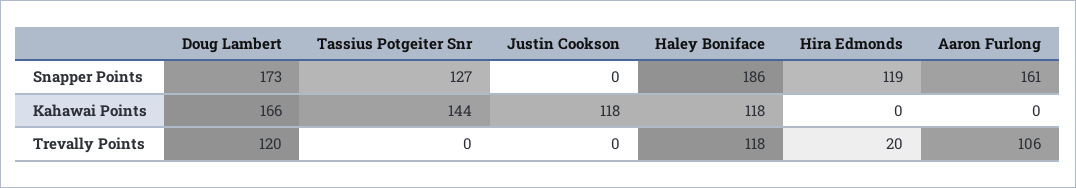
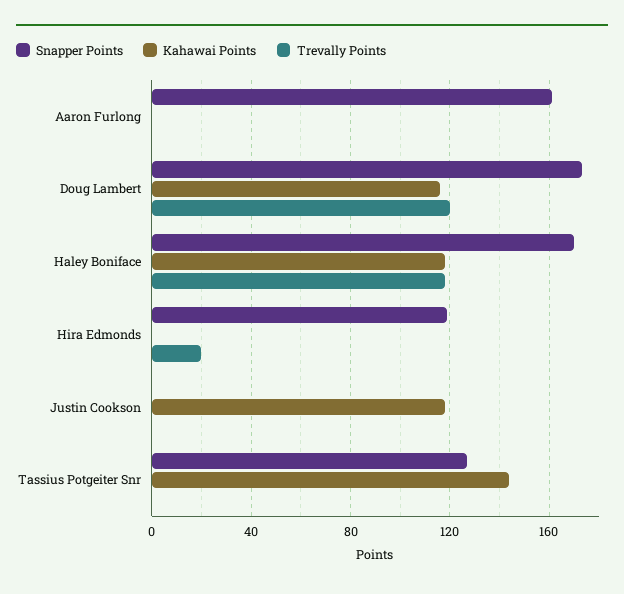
Snapper Points, Haley Boniface: 186 -> 170
Kahawai Points, Doug Lambert: 166 -> 115
Trevally Points, Aaron Furlong: 106 -> 0

